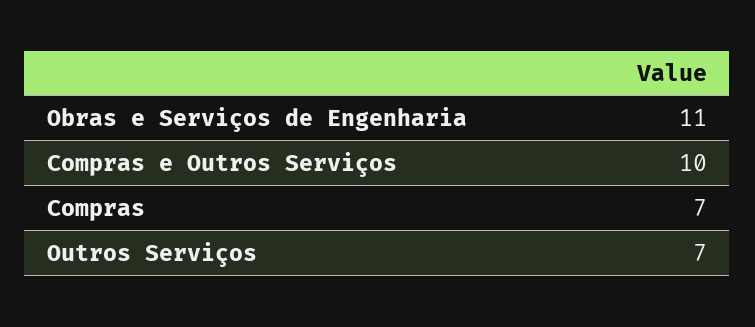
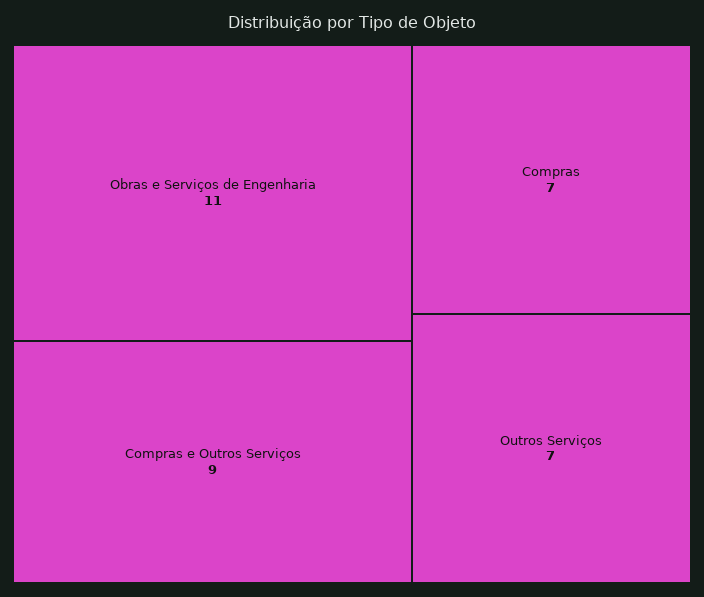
Compras e Outros Serviços: 10 -> 9

